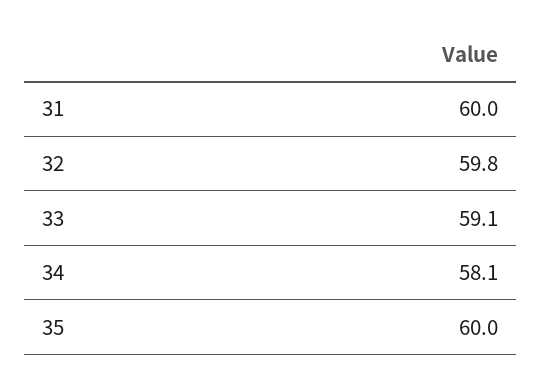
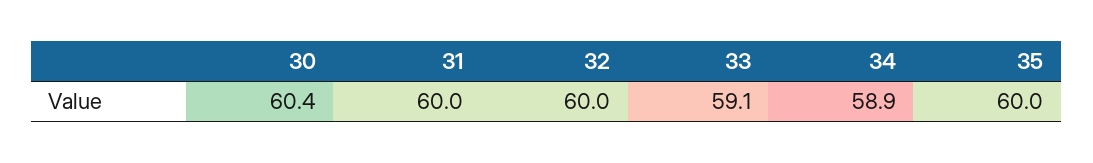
32: 59.8 -> 60
34: 58.1 -> 58.9
30: none -> 60.4

